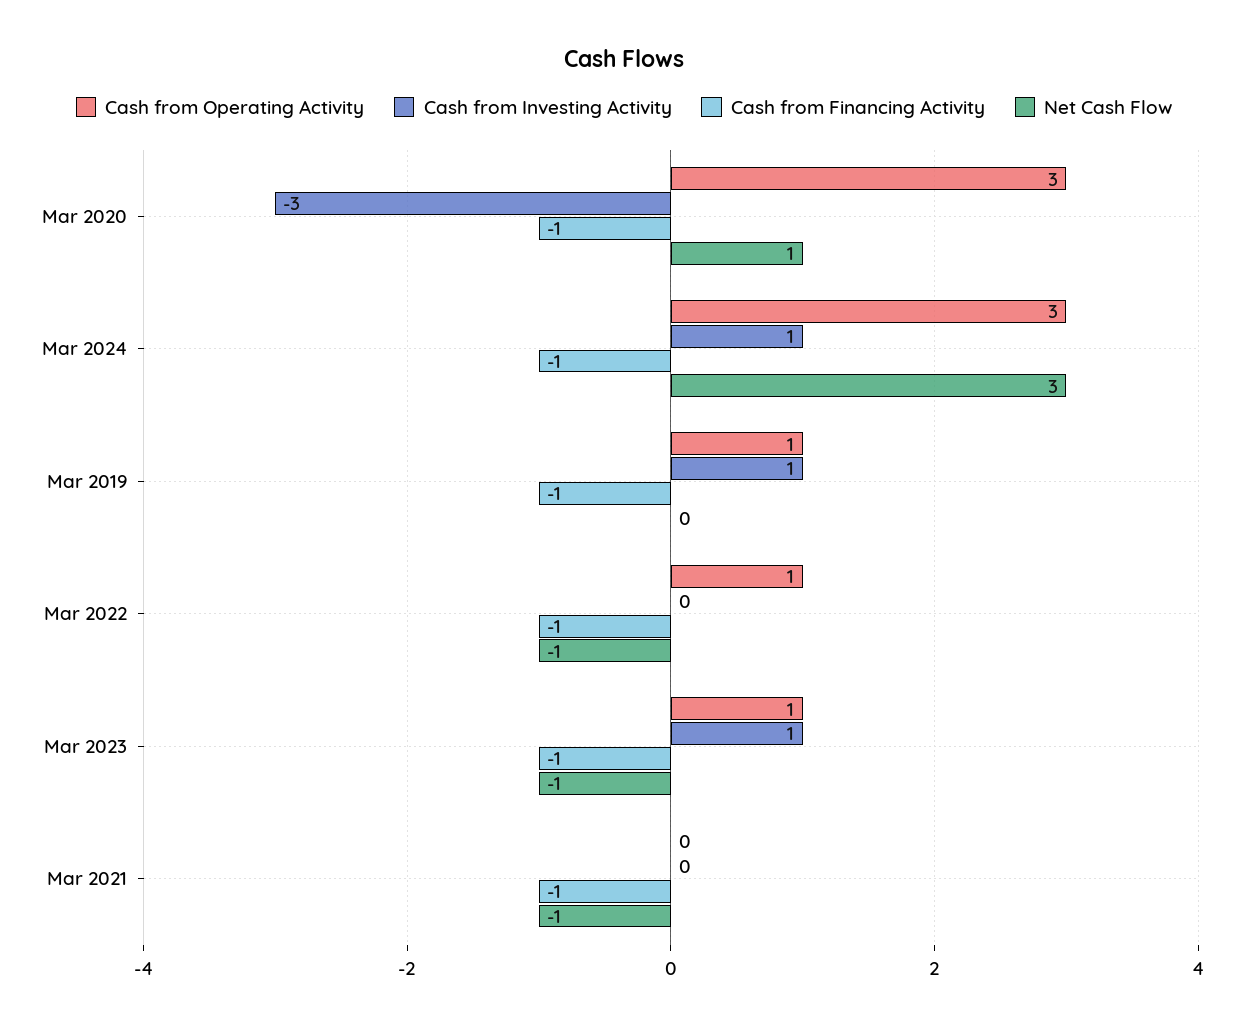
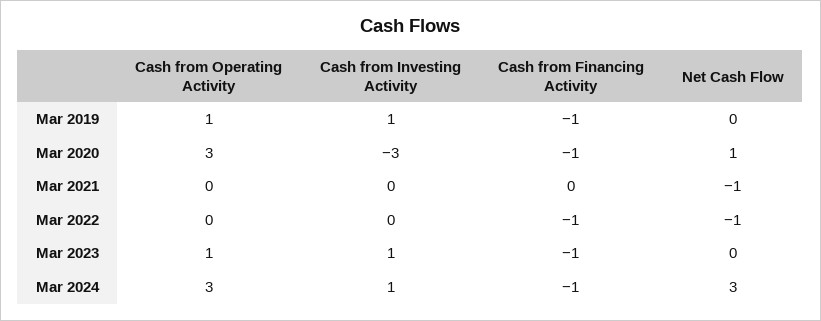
Cash from Operating Activity, Mar 2022: 1 -> 0
Net Cash Flow, Mar 2023: -1 -> 0
Cash from Financing Activity, Mar 2021: -1 -> 0

